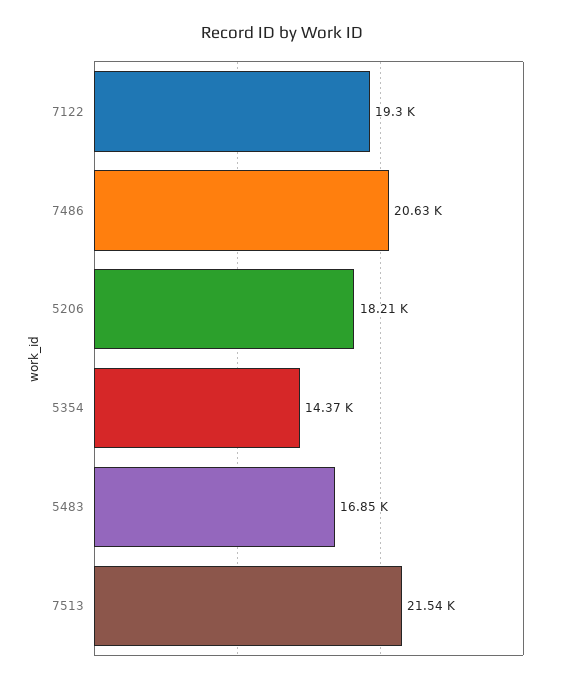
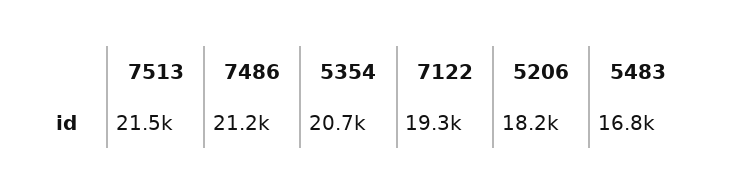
7486: 20630 -> 21200
5354: 14370 -> 20700

